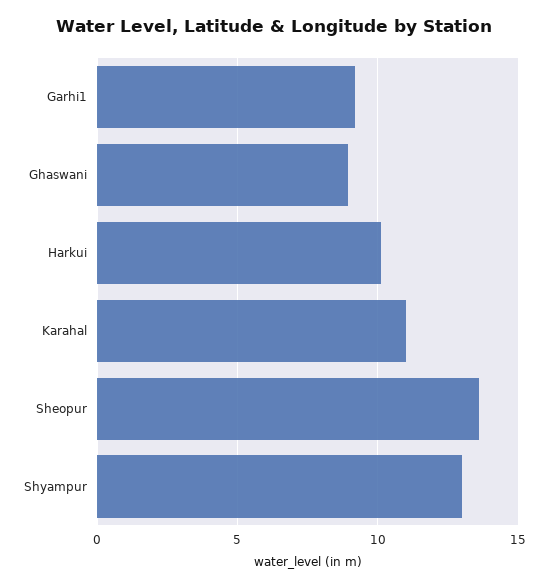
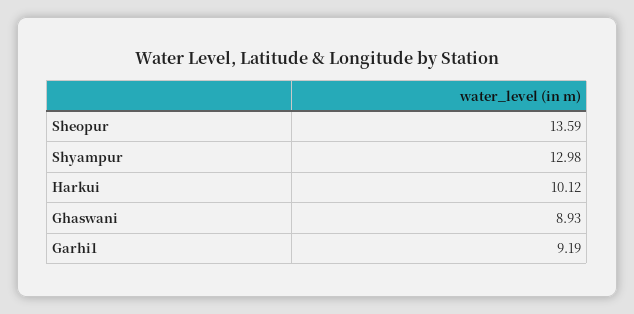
Karahal: 11 -> none

